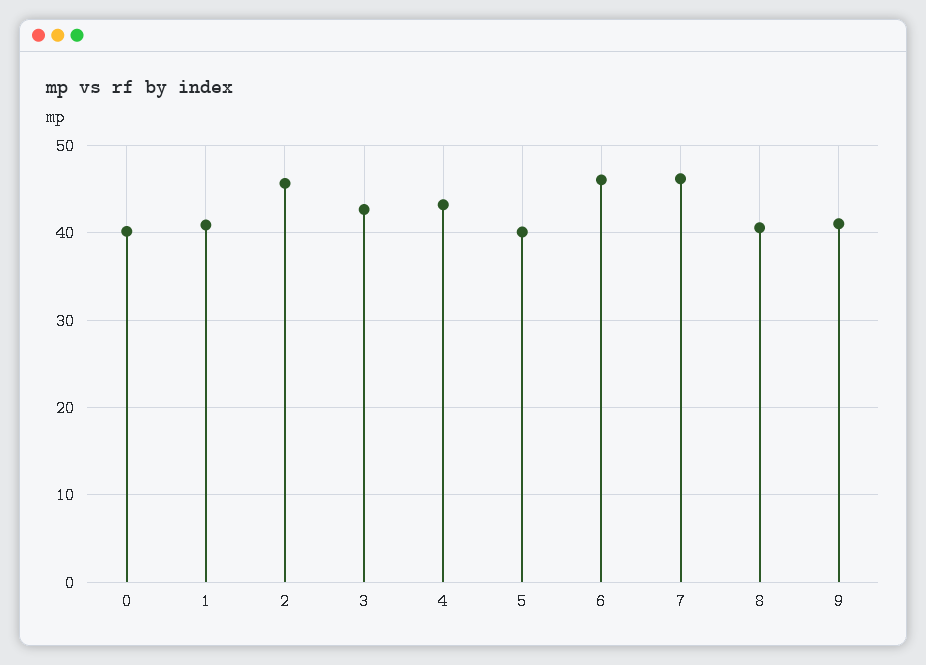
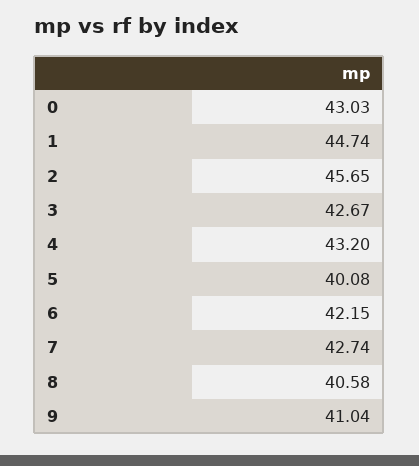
0: 40 -> 43.03
1: 41 -> 44.74
6: 46 -> 42.15
7: 46 -> 42.74

